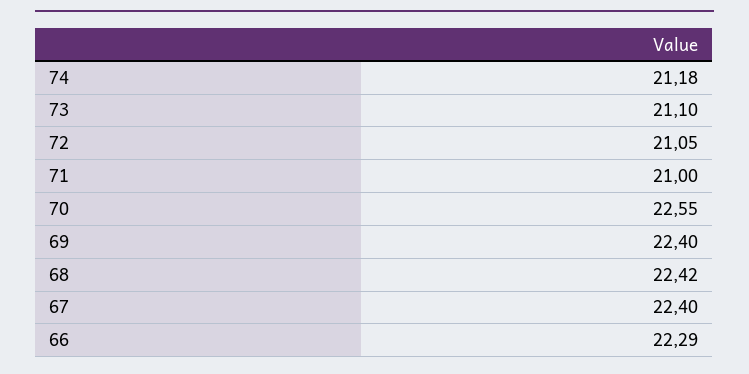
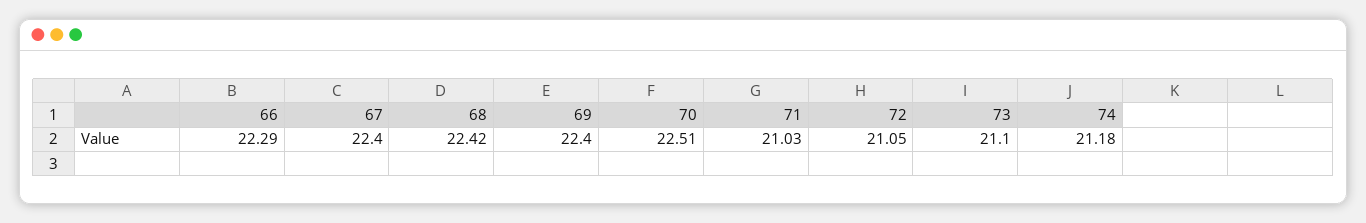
71: 21 -> 21.03
70: 22.55 -> 22.51

